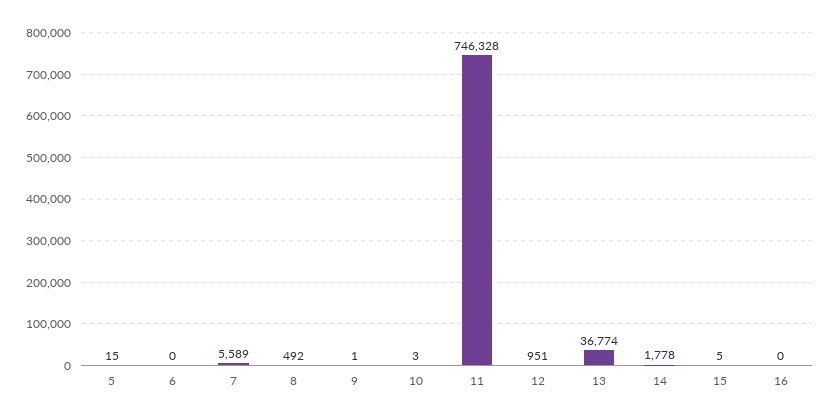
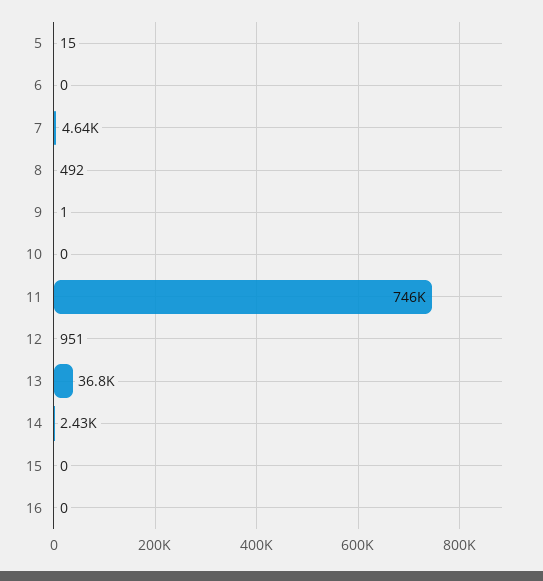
7: 5589 -> 4640
10: 3 -> 0
14: 1778 -> 2430
15: 5 -> 0

